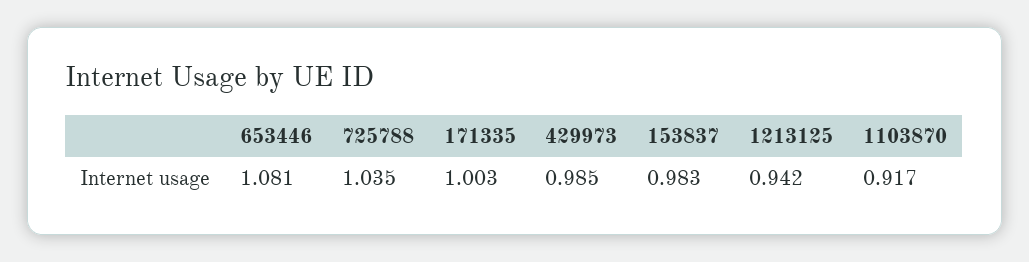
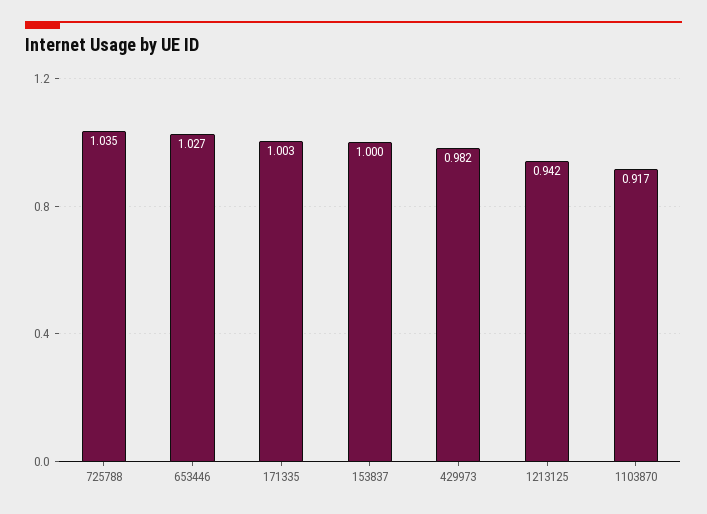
653446: 1.081 -> 1.027
429973: 0.985 -> 0.982
153837: 0.983 -> 1

